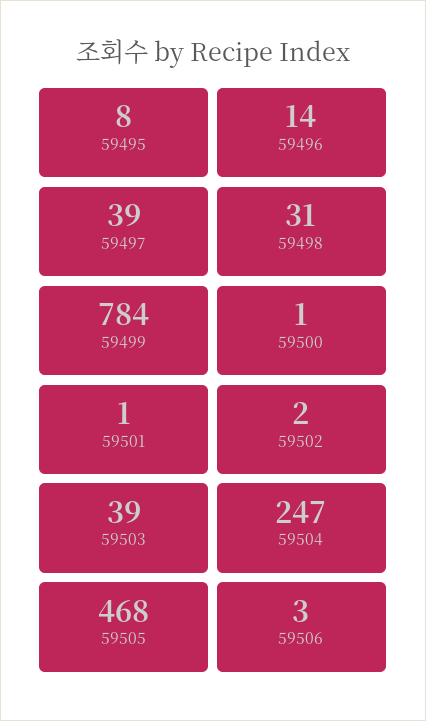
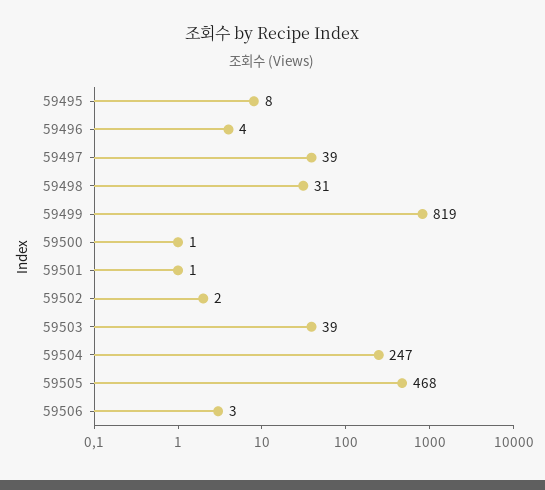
59496: 14 -> 4
59499: 784 -> 819

